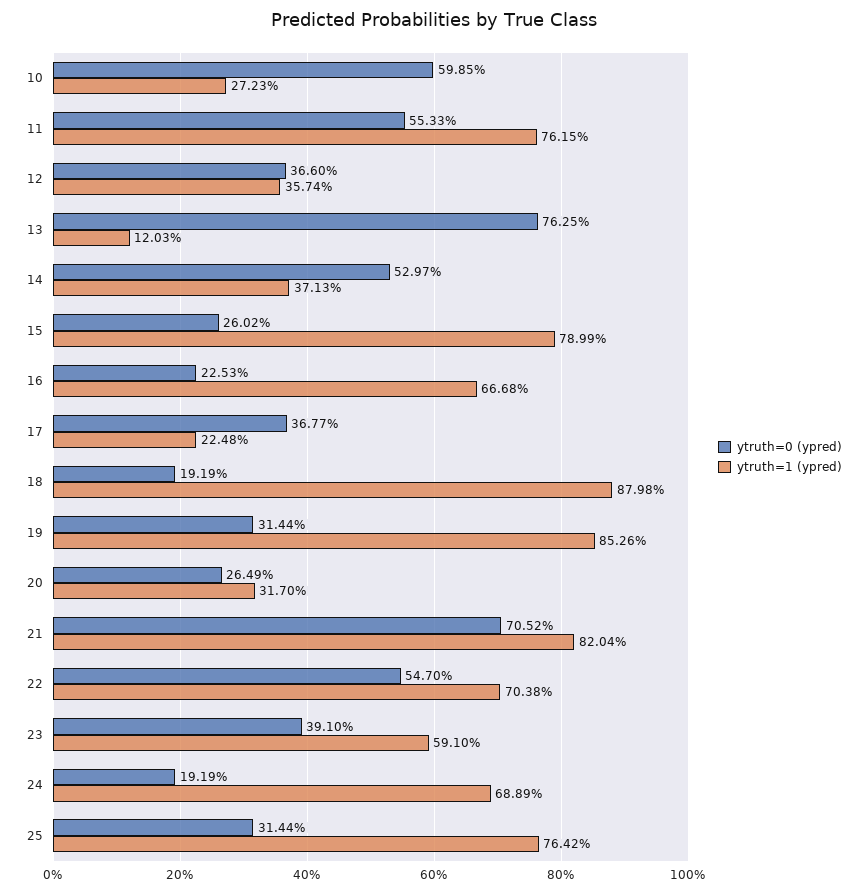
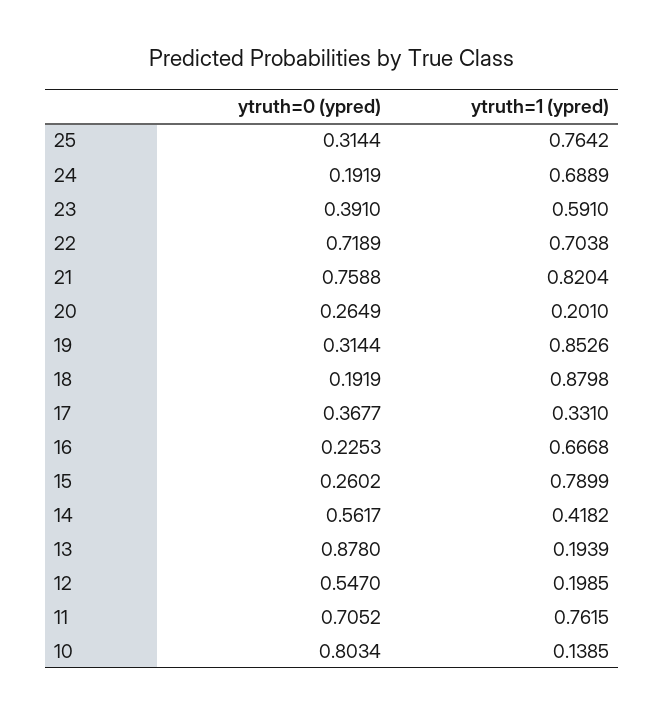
ytruth=0 (ypred), 10: 0.5985 -> 0.8034
ytruth=1 (ypred), 10: 0.2723 -> 0.1385
ytruth=0 (ypred), 11: 0.5533 -> 0.7052
ytruth=0 (ypred), 12: 0.366 -> 0.547
ytruth=1 (ypred), 12: 0.3574 -> 0.1985
ytruth=0 (ypred), 13: 0.7625 -> 0.878
ytruth=1 (ypred), 13: 0.1203 -> 0.1939
ytruth=0 (ypred), 14: 0.5297 -> 0.5617
ytruth=1 (ypred), 14: 0.3713 -> 0.4182
ytruth=1 (ypred), 17: 0.2248 -> 0.331
ytruth=1 (ypred), 20: 0.317 -> 0.201
ytruth=0 (ypred), 21: 0.7052 -> 0.7588
ytruth=0 (ypred), 22: 0.547 -> 0.7189

